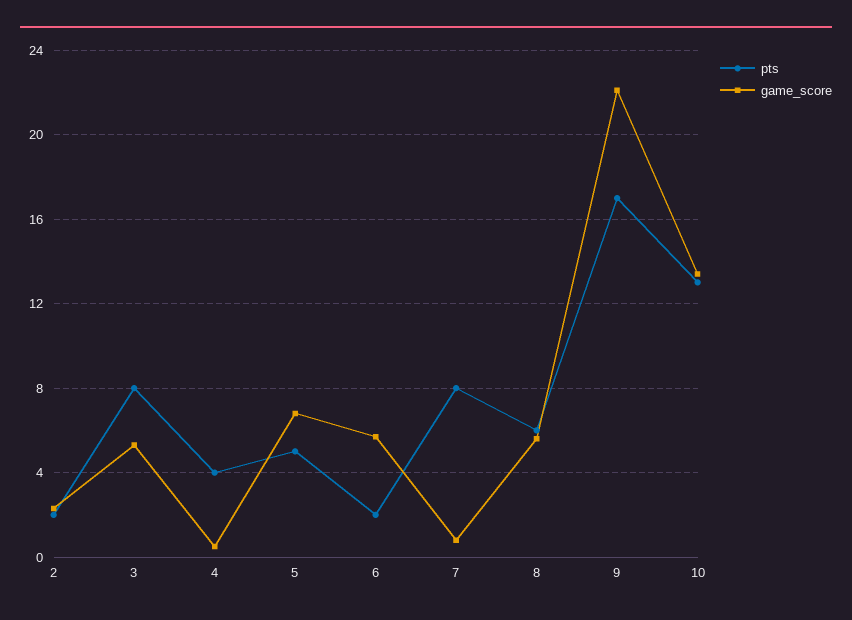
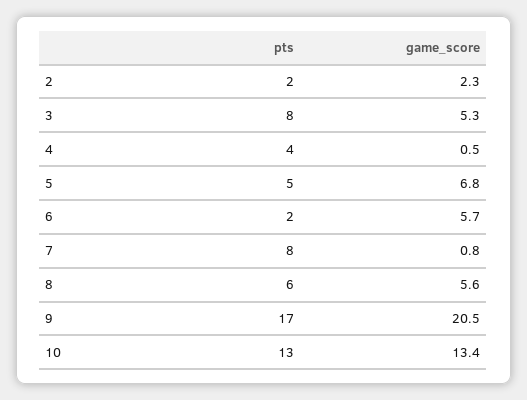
game_score, 9: 22 -> 20.5

